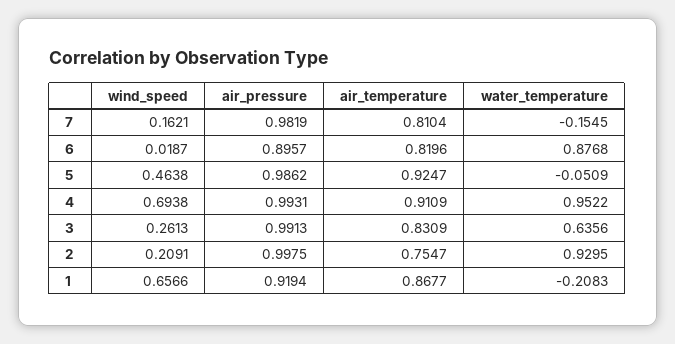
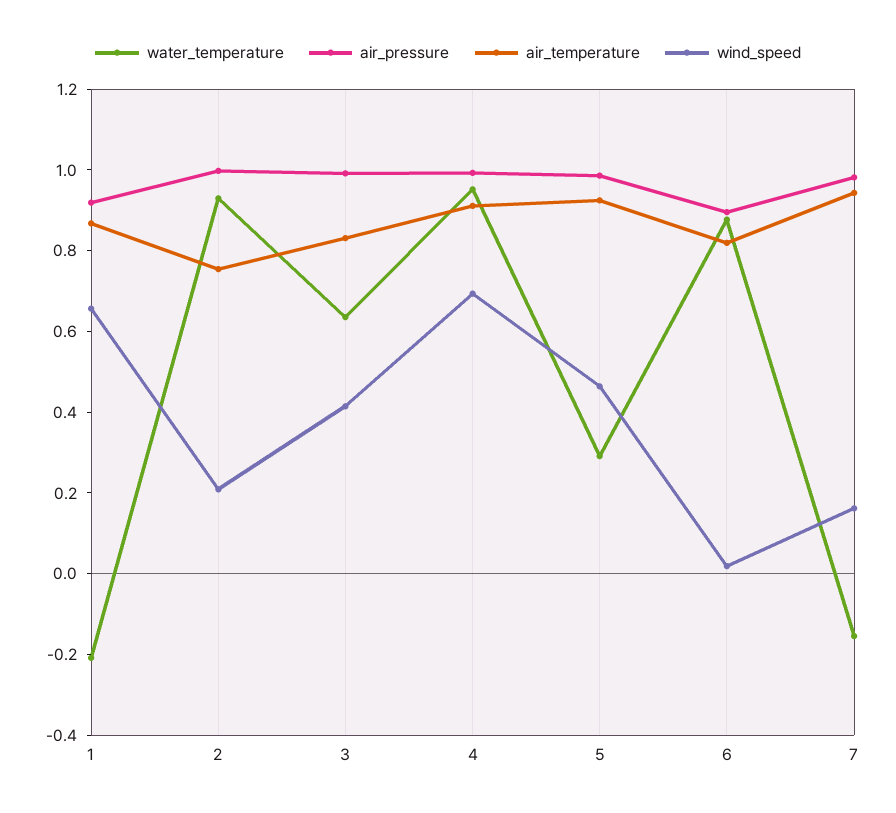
air_temperature, 7: 0.8104 -> 0.95
water_temperature, 5: -0.0509 -> 0.3
wind_speed, 3: 0.2613 -> 0.4

